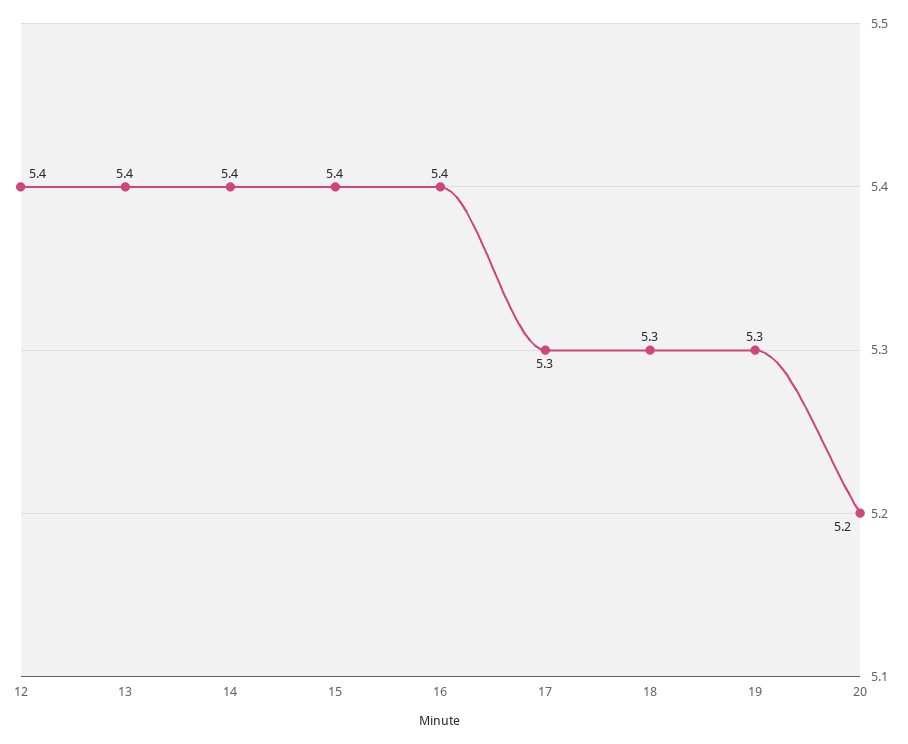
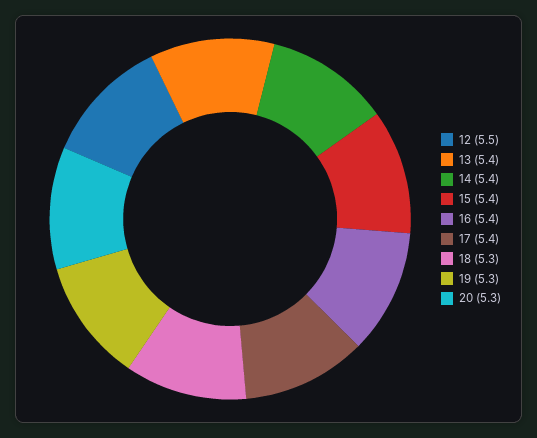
12: 5.4 -> 5.5
17: 5.3 -> 5.4
20: 5.2 -> 5.3

